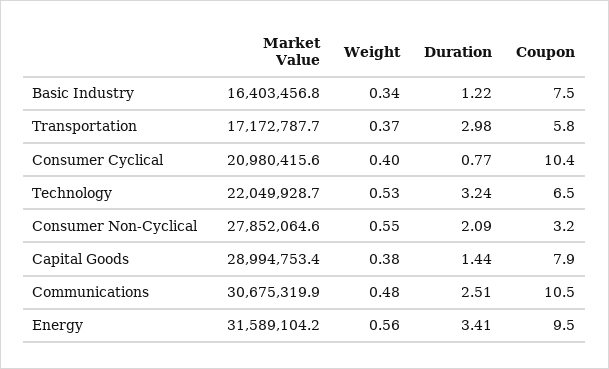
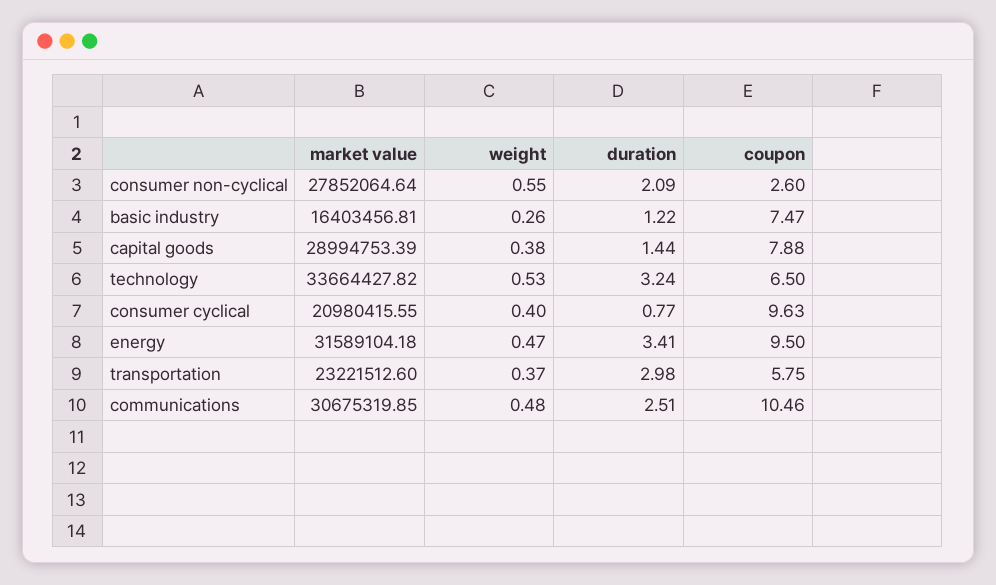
Weight, Basic Industry: 0.34 -> 0.26
Market Value, Transportation: 17172787.7 -> 23221512.6
Coupon, Consumer Cyclical: 10.4 -> 9.63
Market Value, Technology: 22049928.7 -> 33664427.82
Coupon, Consumer Non-Cyclical: 3.2 -> 2.6
Weight, Energy: 0.56 -> 0.47

